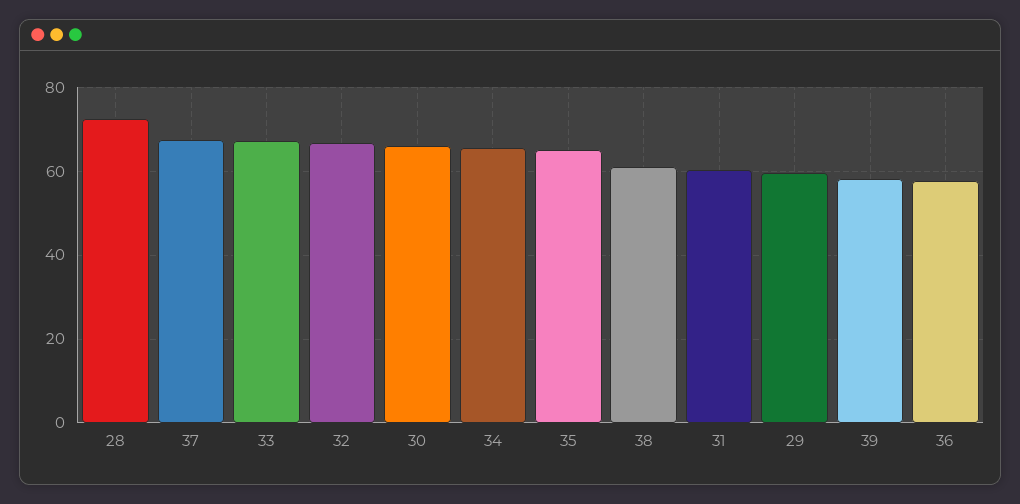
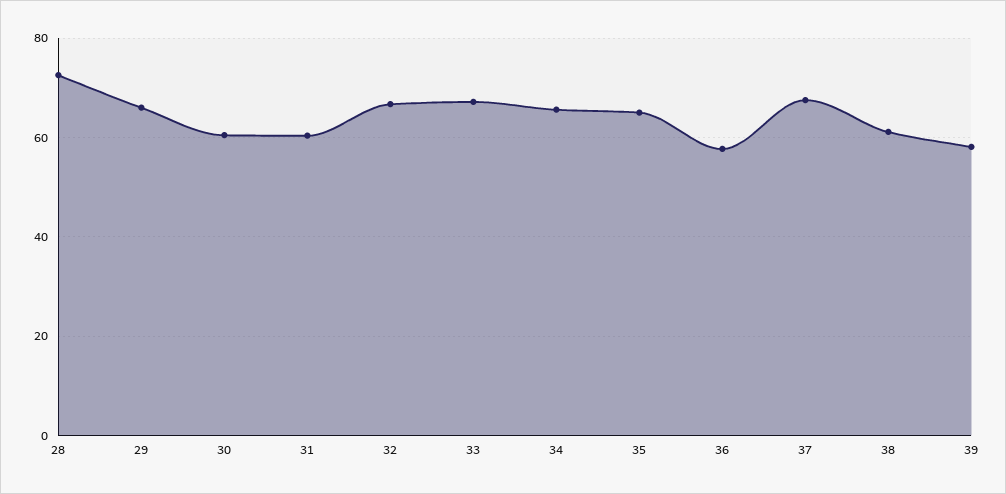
30: 66 -> 60
29: 60 -> 66

